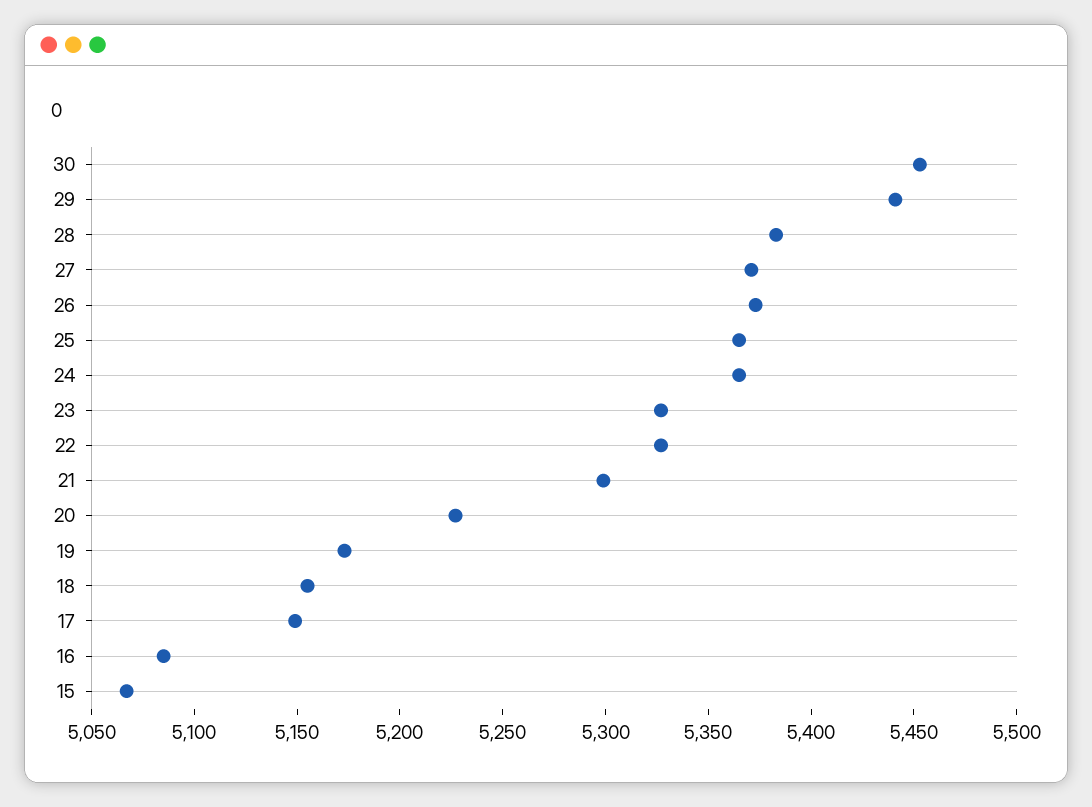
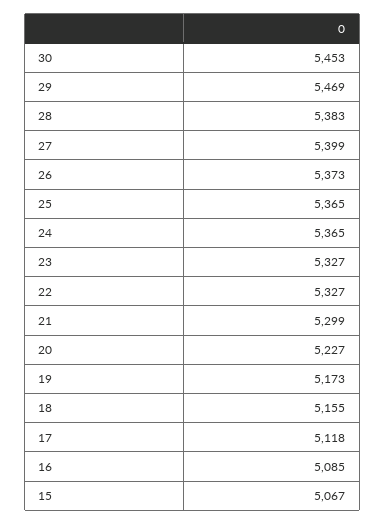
29: 5440 -> 5469
27: 5370 -> 5399
17: 5150 -> 5118

